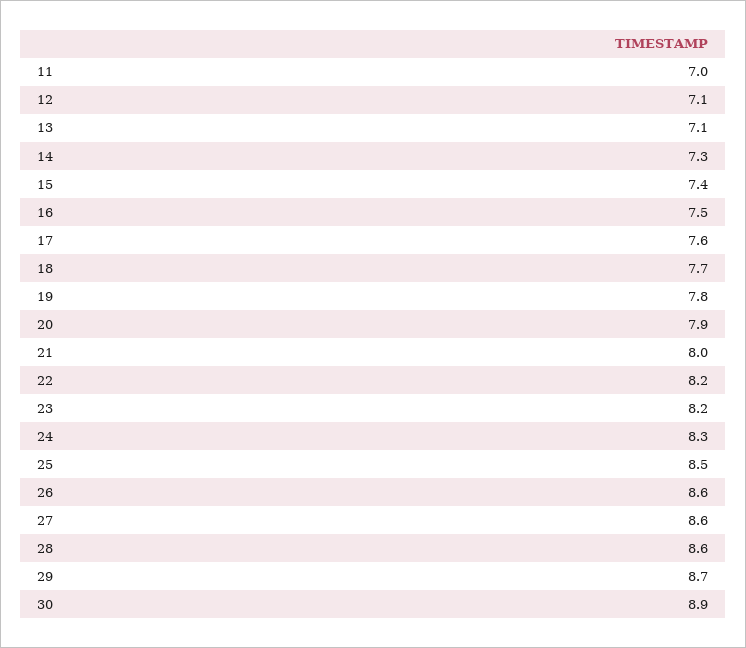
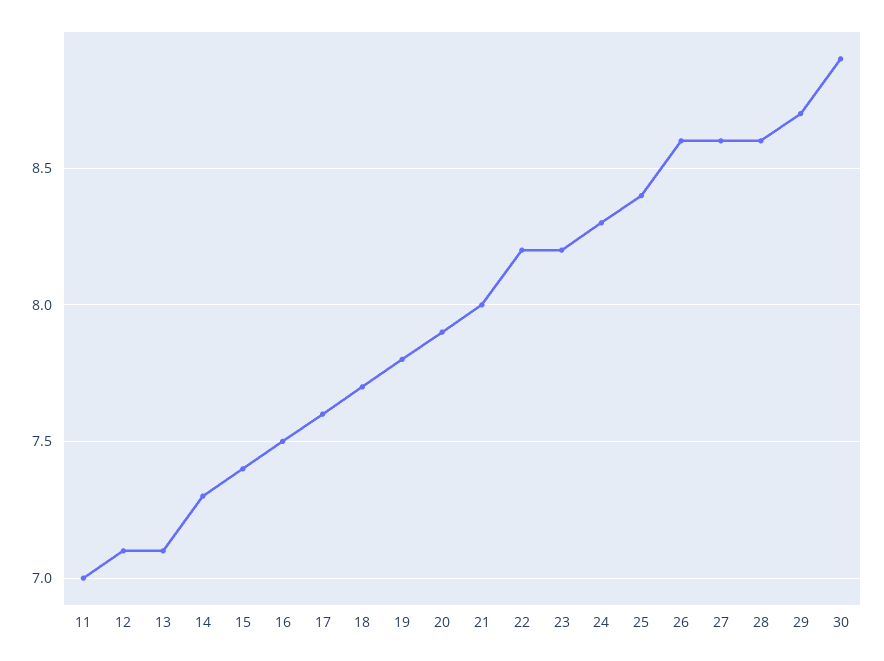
25: 8.5 -> 8.4

